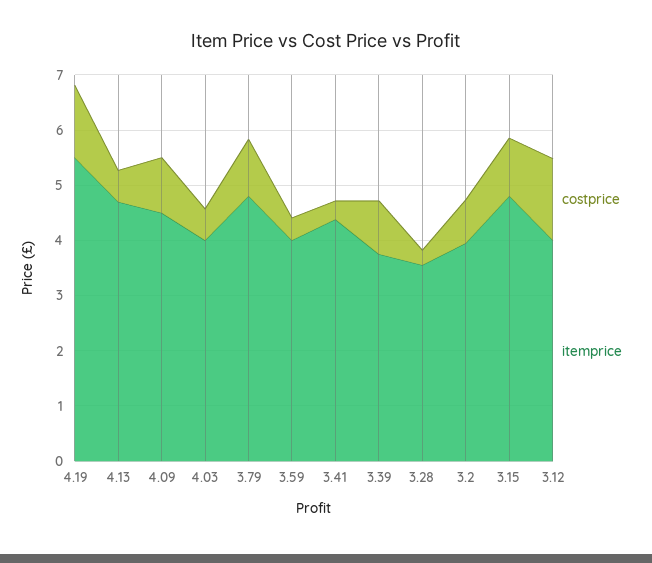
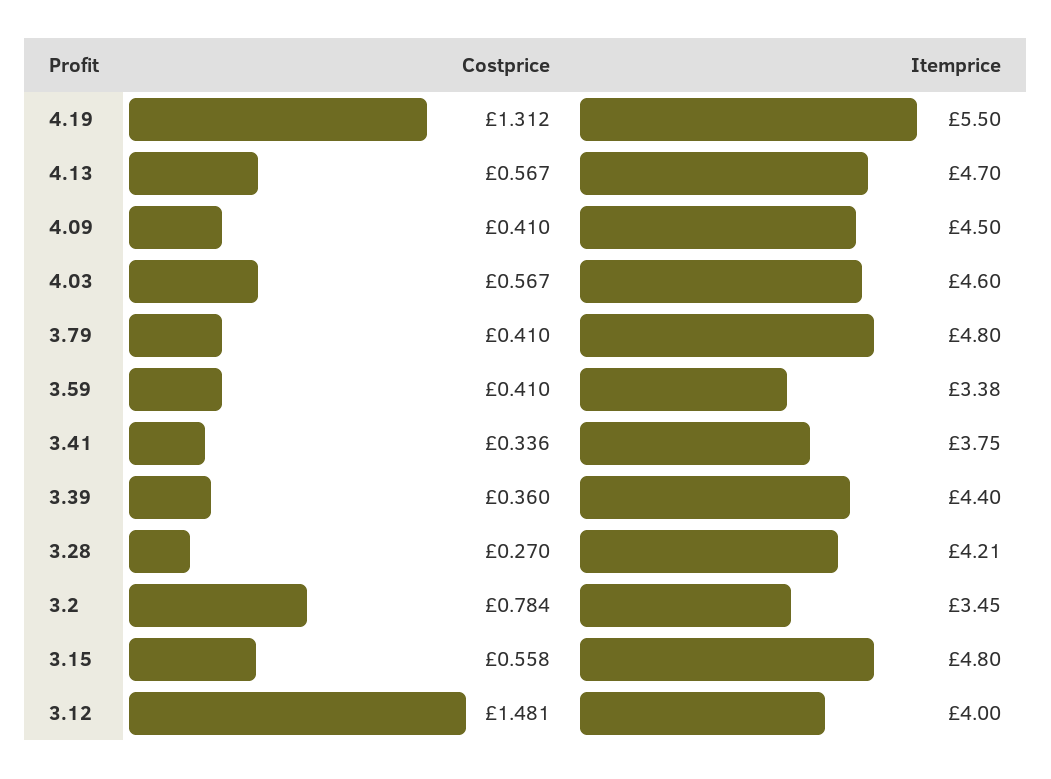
costprice, 4.09: 1 -> 0.41
itemprice, 4.03: 4 -> 4.6
costprice, 3.79: 1 -> 0.41
itemprice, 3.59: 4 -> 3.38
itemprice, 3.41: 4.4 -> 3.75
costprice, 3.39: 1 -> 0.36
itemprice, 3.39: 3.8 -> 4.4
itemprice, 3.28: 3.6 -> 4.21
itemprice, 3.2: 4 -> 3.45
costprice, 3.15: 1 -> 0.558

